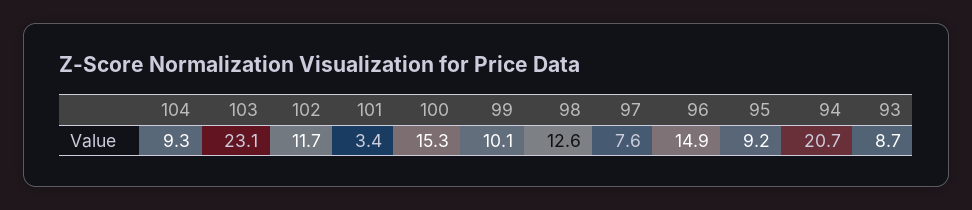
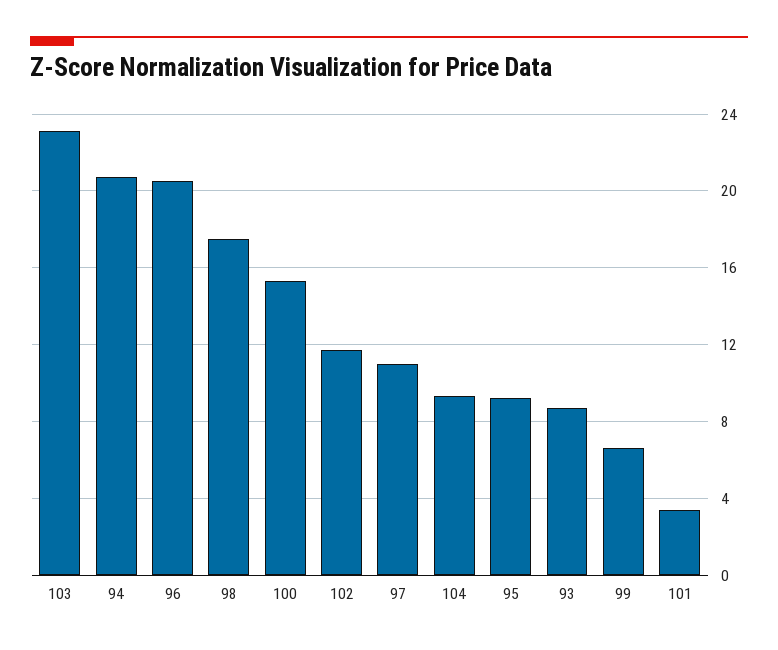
99: 10.1 -> 6.5
98: 12.6 -> 17.5
97: 7.6 -> 11
96: 14.9 -> 20.5

